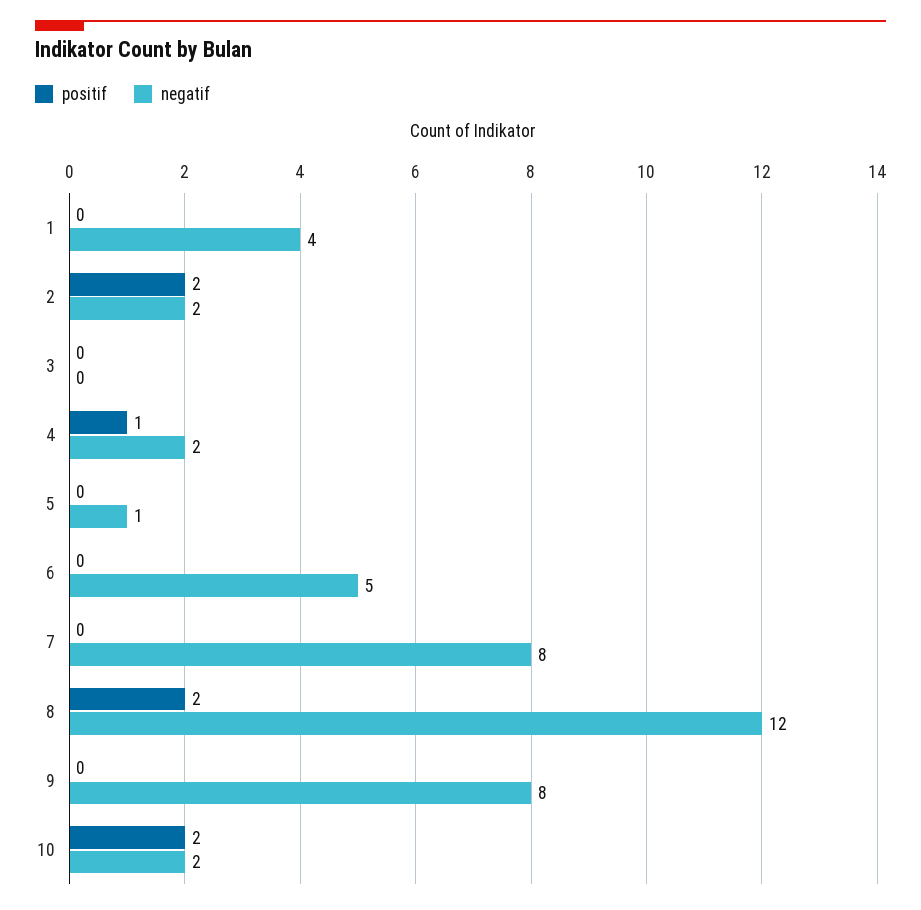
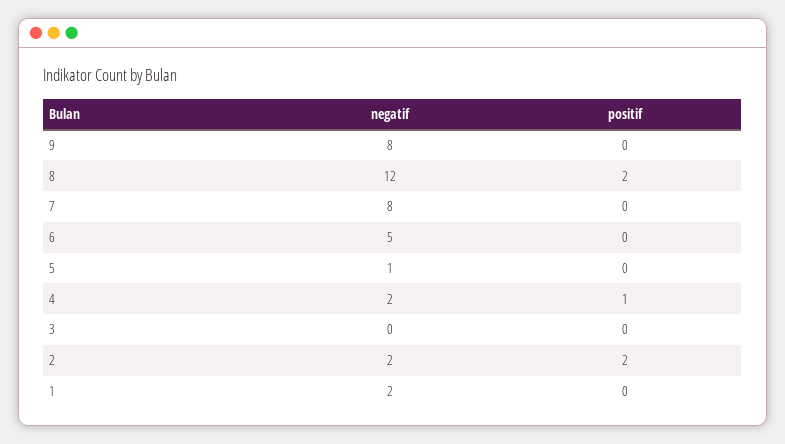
negatif, 1: 4 -> 2
positif, 10: 2 -> none
negatif, 10: 2 -> none

